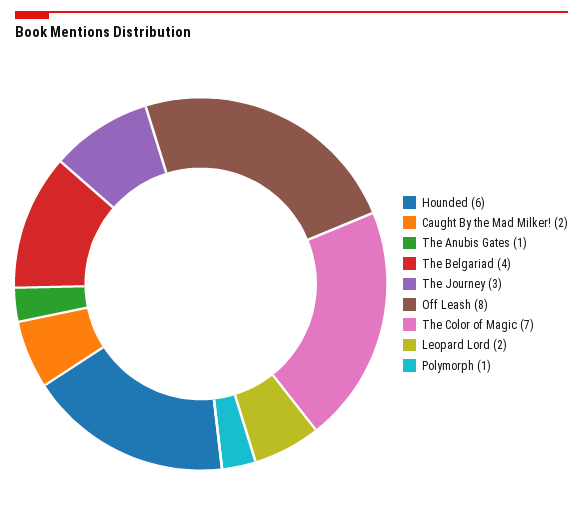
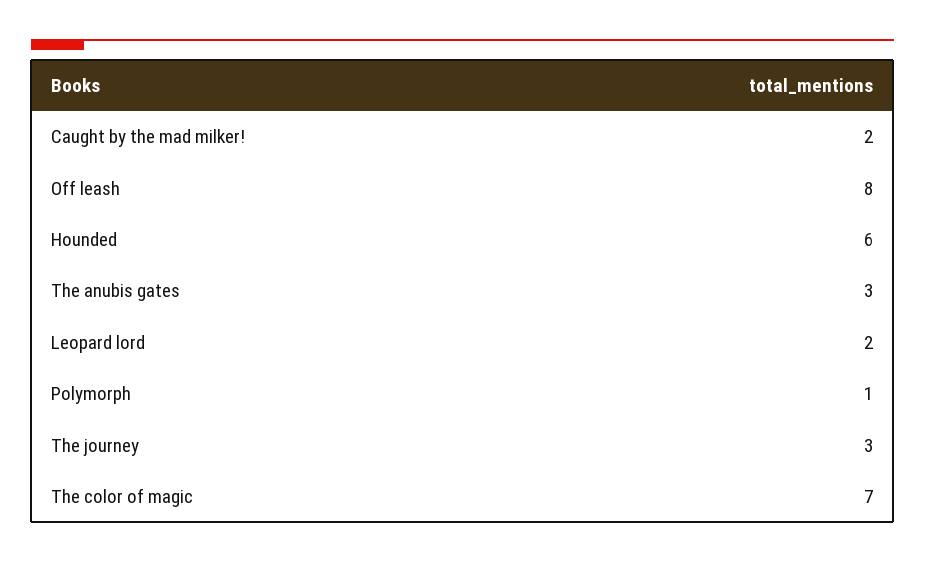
The Anubis Gates: 1 -> 3
The Belgariad: 4 -> none

